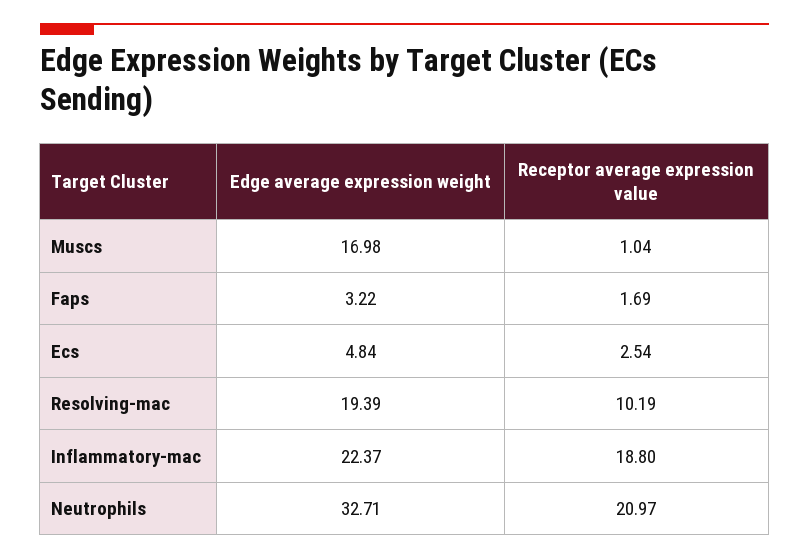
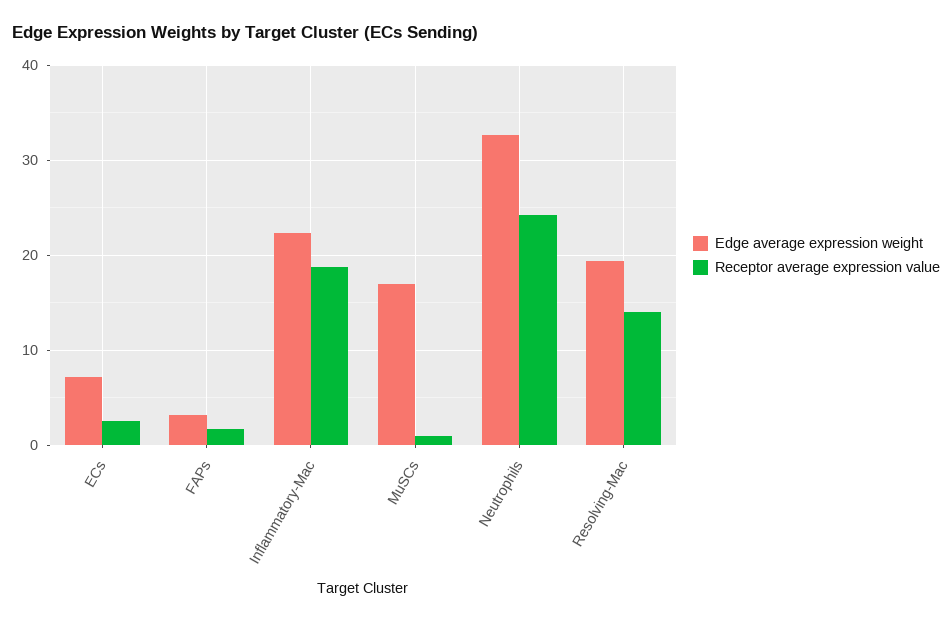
Edge average expression weight, Ecs: 4.84 -> 7
Receptor average expression value, Resolving-mac: 10.19 -> 14
Receptor average expression value, Neutrophils: 20.97 -> 24

